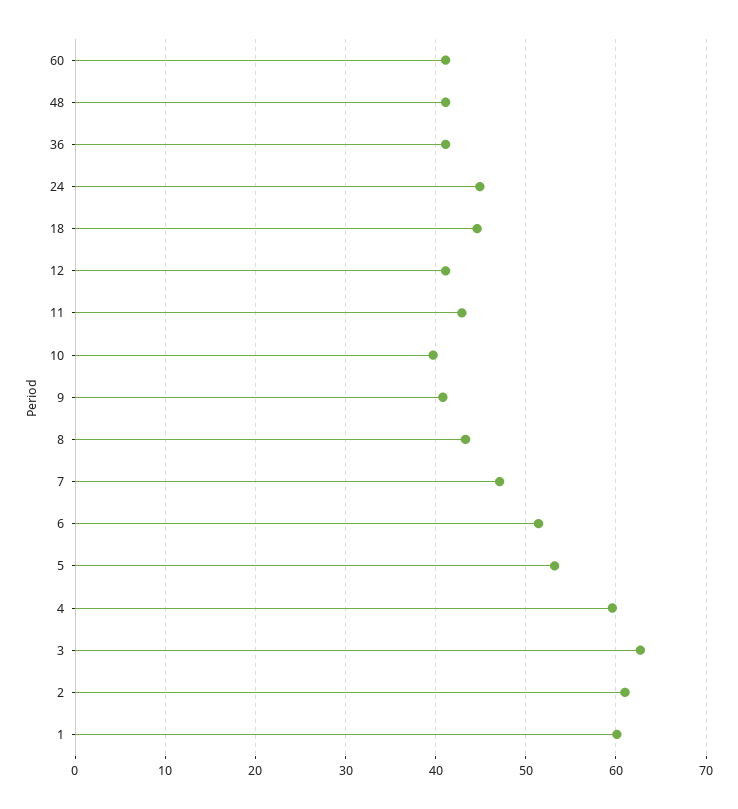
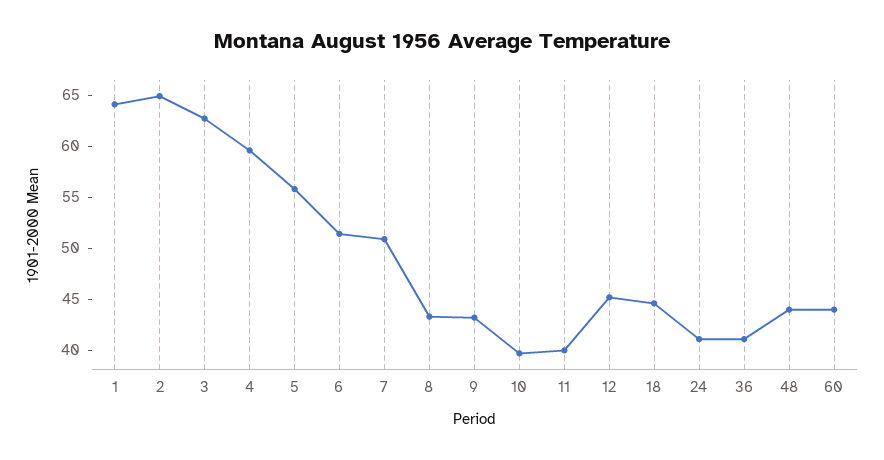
60: 41 -> 44
48: 41 -> 44
24: 45 -> 41
12: 41 -> 45
11: 43 -> 40
9: 41 -> 43
7: 47 -> 51
5: 53 -> 56
2: 61 -> 65
1: 60 -> 64

